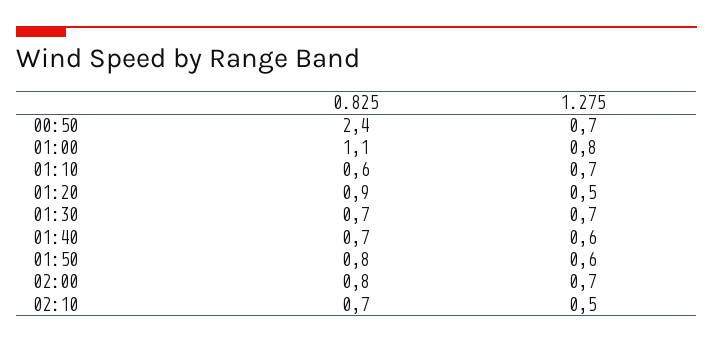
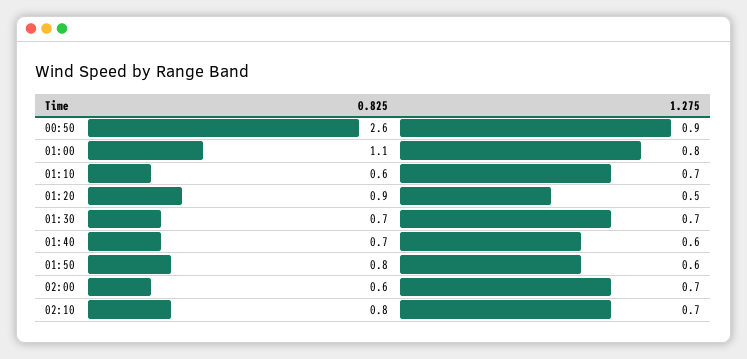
0.825, 00:50: 2.4 -> 2.6
1.275, 00:50: 0.7 -> 0.9
0.825, 02:00: 0.8 -> 0.6
0.825, 02:10: 0.7 -> 0.8
1.275, 02:10: 0.5 -> 0.7

